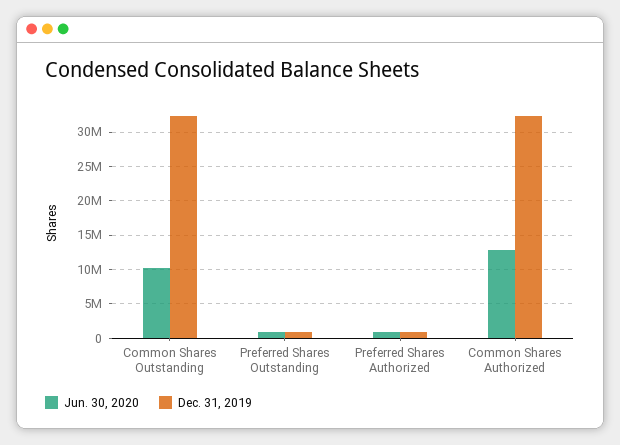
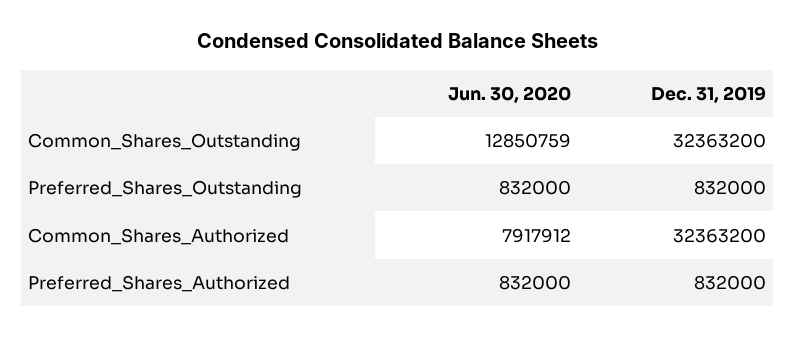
Jun. 30, 2020, Common Shares Outstanding: 10000000 -> 12850759
Jun. 30, 2020, Common Shares Authorized: 13000000 -> 7917912

